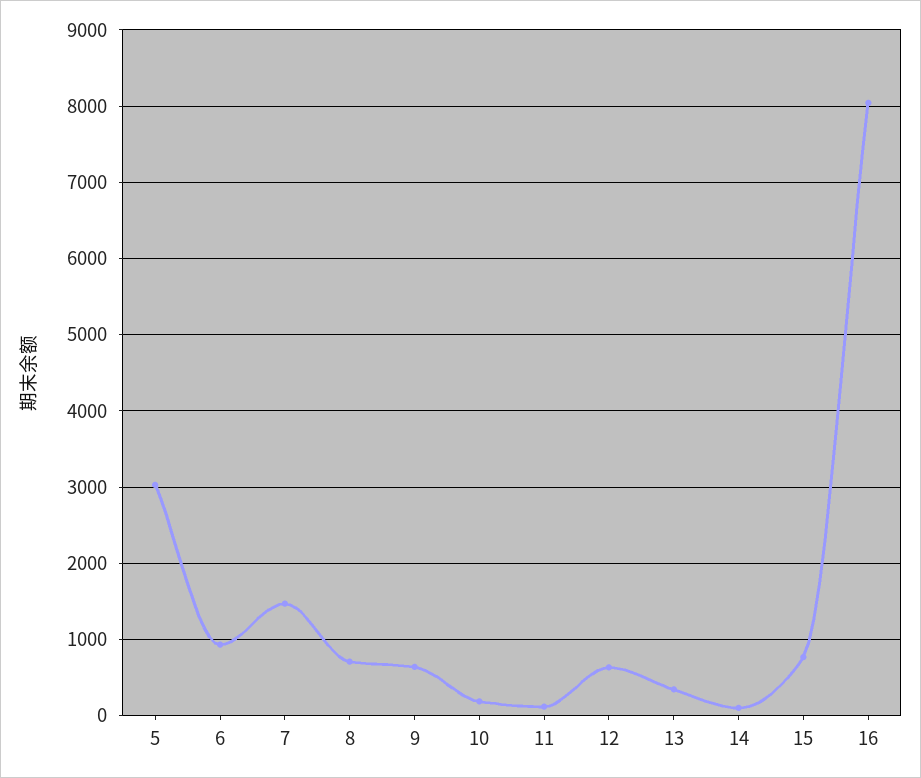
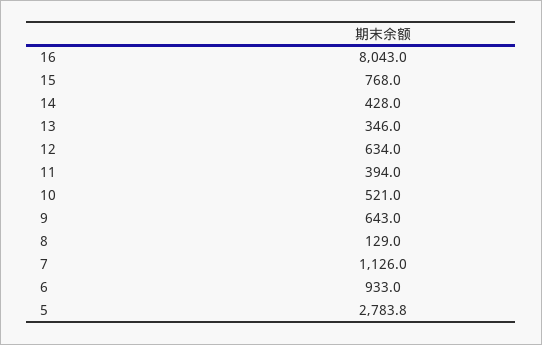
5: 3000 -> 2783.8
7: 1500 -> 1126
8: 700 -> 129
10: 200 -> 521
11: 100 -> 394
14: 100 -> 428

